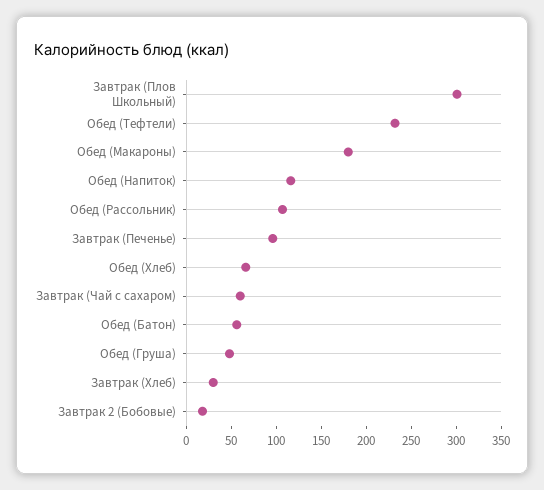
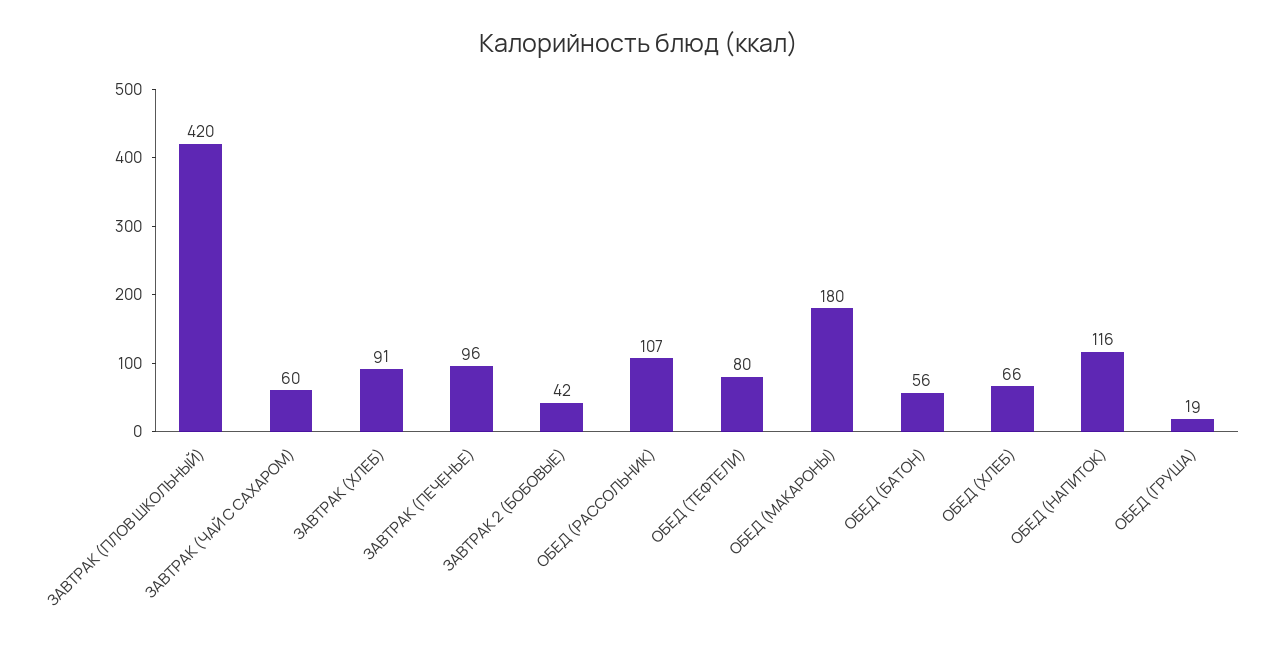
Завтрак (Плов Школьный): 300 -> 420
Обед (Тефтели): 230 -> 80
Обед (Груша): 50 -> 19
Завтрак (Хлеб): 30 -> 91
Завтрак 2 (Бобовые): 20 -> 42

